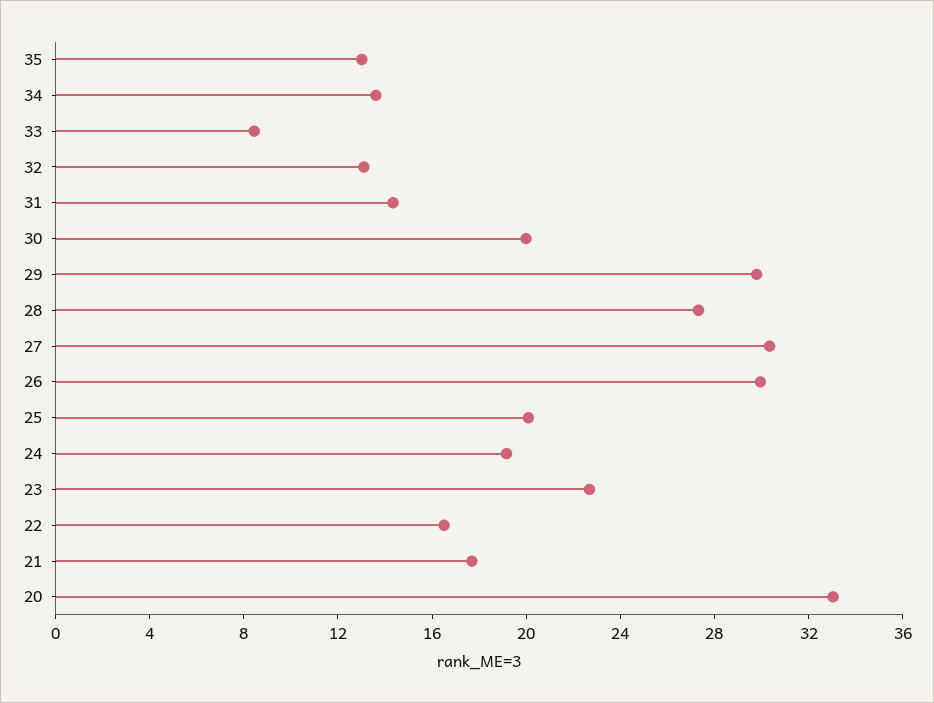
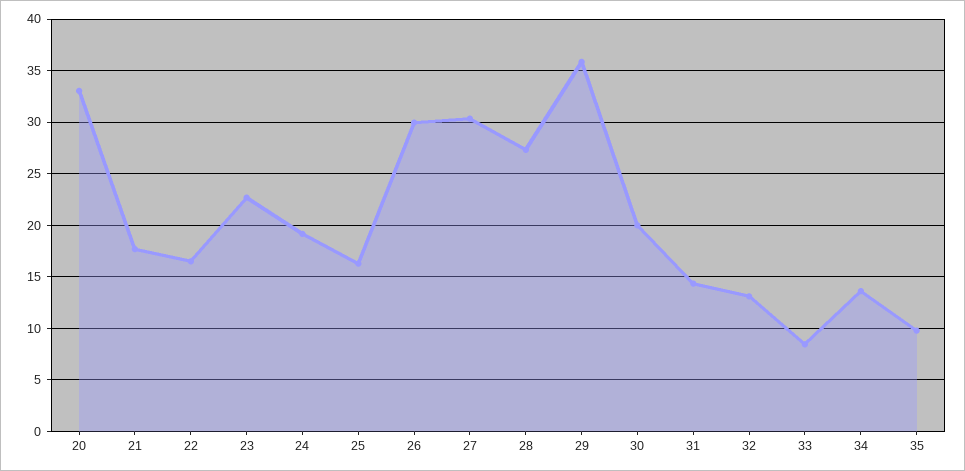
35: 13 -> 10
29: 30 -> 36
25: 20 -> 16

